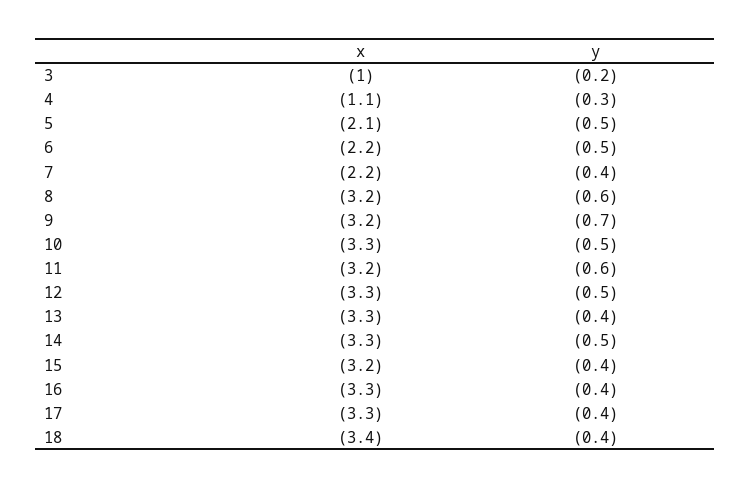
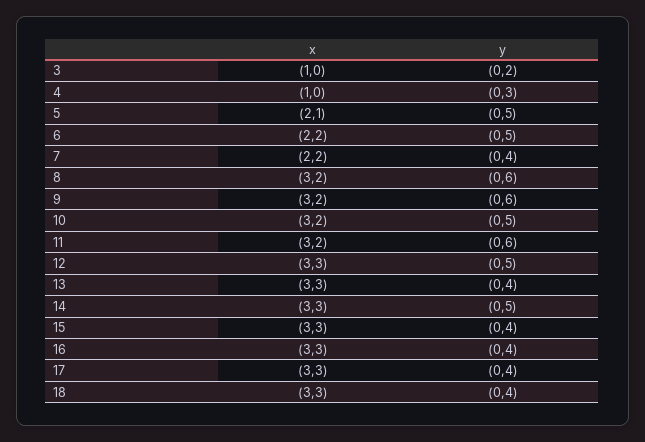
x, 4: -1.1 -> -1
y, 9: -0.7 -> -0.6
x, 10: -3.3 -> -3.2
x, 15: -3.2 -> -3.3
x, 18: -3.4 -> -3.3

